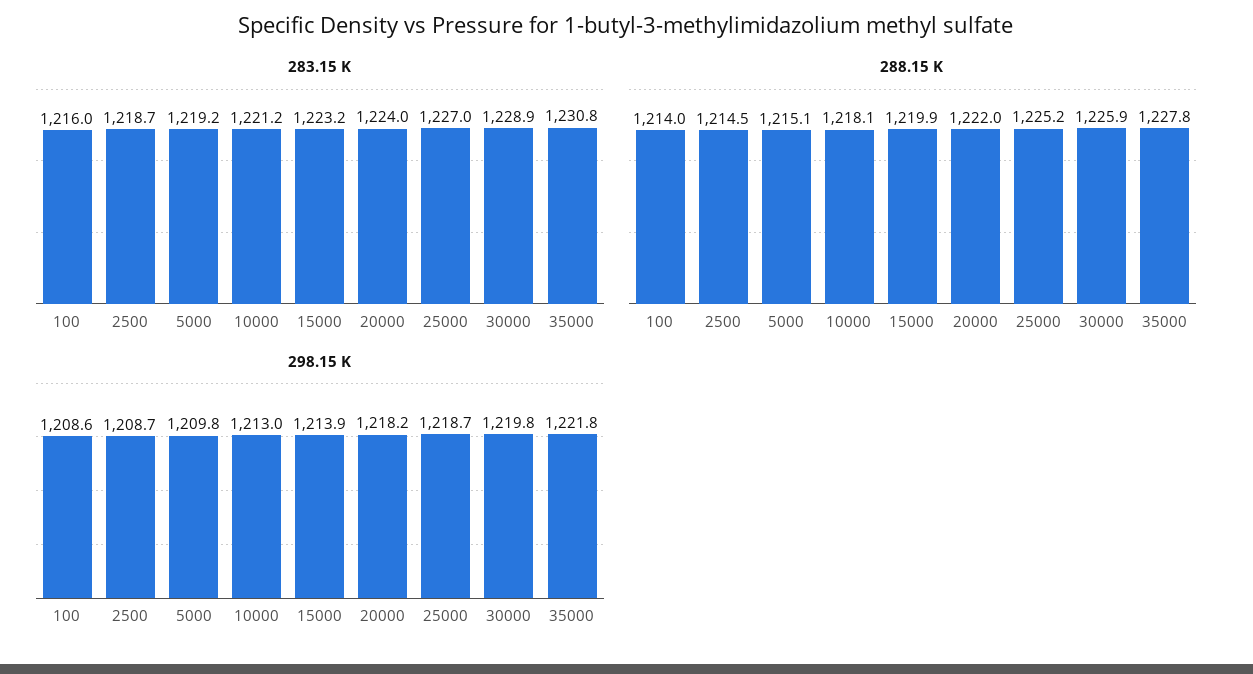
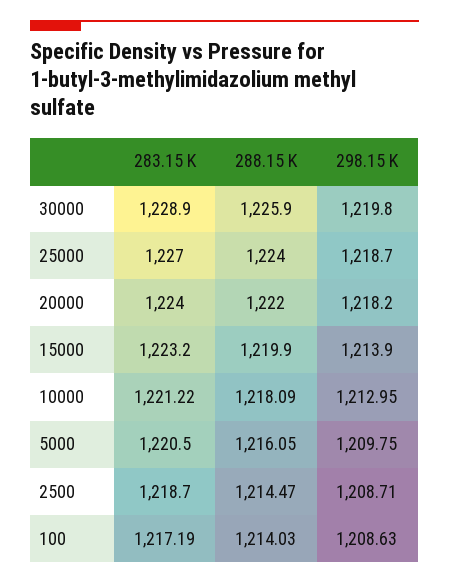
283.15 K, 100: 1216 -> 1217.19
283.15 K, 5000: 1219.2 -> 1220.5
283.15 K, 35000: 1230.8 -> none
288.15 K, 5000: 1215.1 -> 1216.05
288.15 K, 25000: 1225.2 -> 1224
288.15 K, 35000: 1227.8 -> none
298.15 K, 35000: 1221.8 -> none

